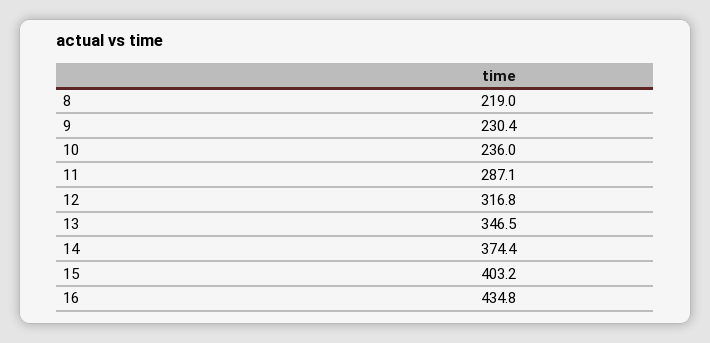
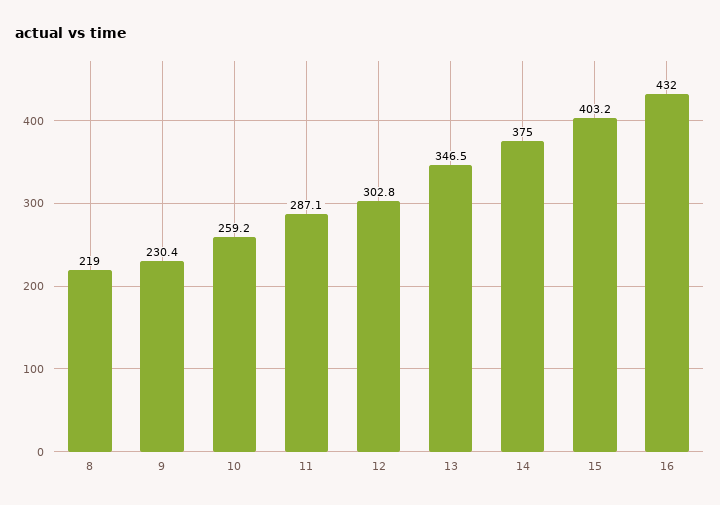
10: 236 -> 259.2
12: 316.8 -> 302.8
14: 374.4 -> 375
16: 434.8 -> 432

